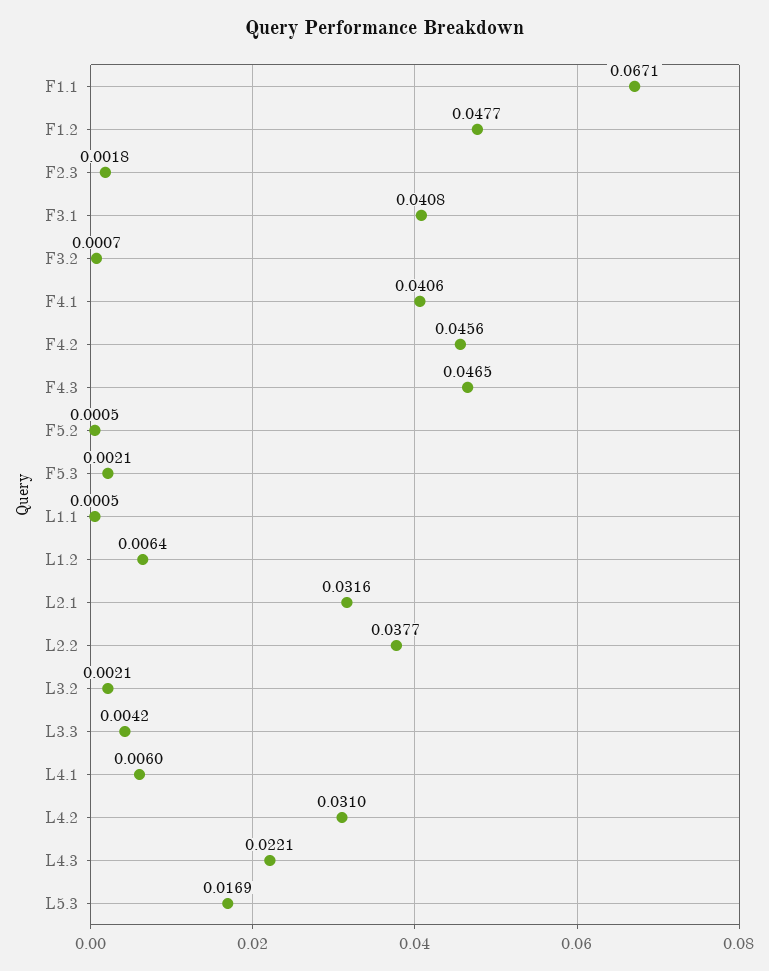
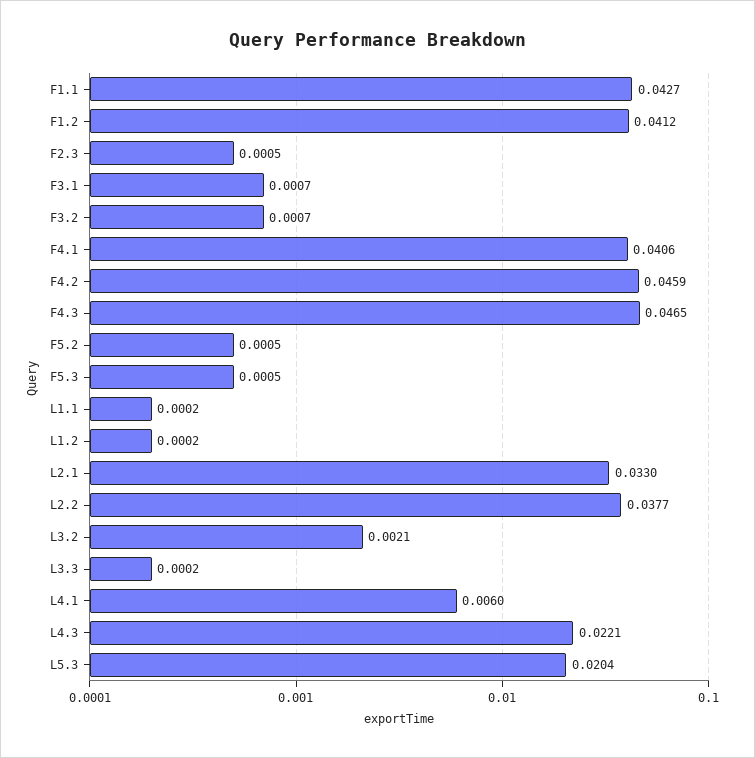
F1.1: 0.0671 -> 0.0427
F1.2: 0.0477 -> 0.0412
F2.3: 0.0018 -> 0.0005
F3.1: 0.0408 -> 0.0007
F4.2: 0.0456 -> 0.0459
F5.3: 0.0021 -> 0.0005
L1.1: 0.0005 -> 0.0002
L1.2: 0.0064 -> 0.0002
L2.1: 0.0316 -> 0.033
L3.3: 0.0042 -> 0.0002
L4.2: 0.031 -> none
L5.3: 0.0169 -> 0.0204

